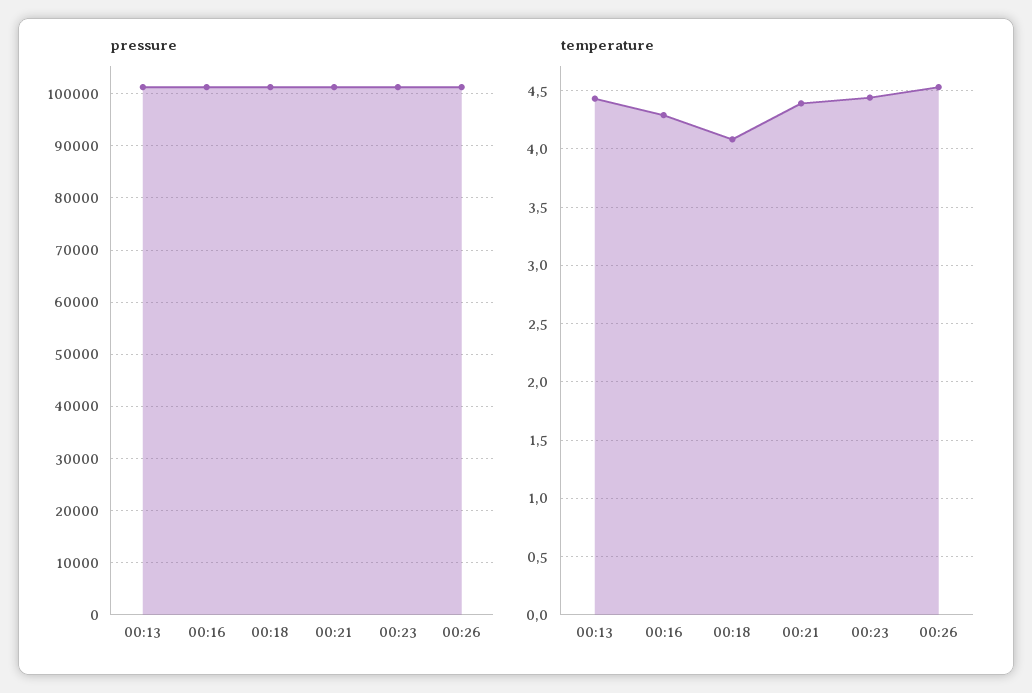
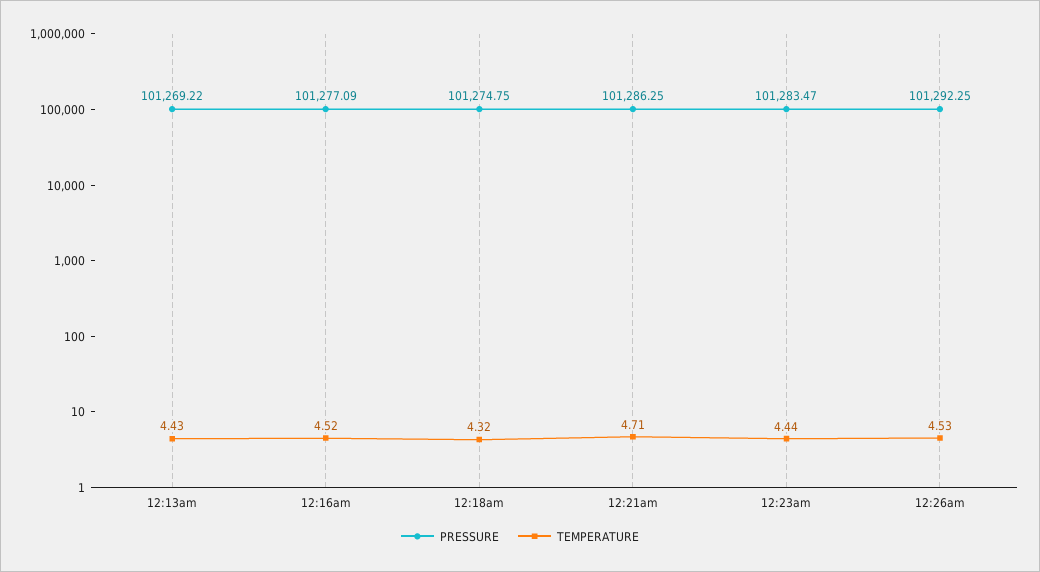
temperature, 00:16: 4.3 -> 4.52
temperature, 00:18: 4.1 -> 4.32
temperature, 00:21: 4.4 -> 4.71

